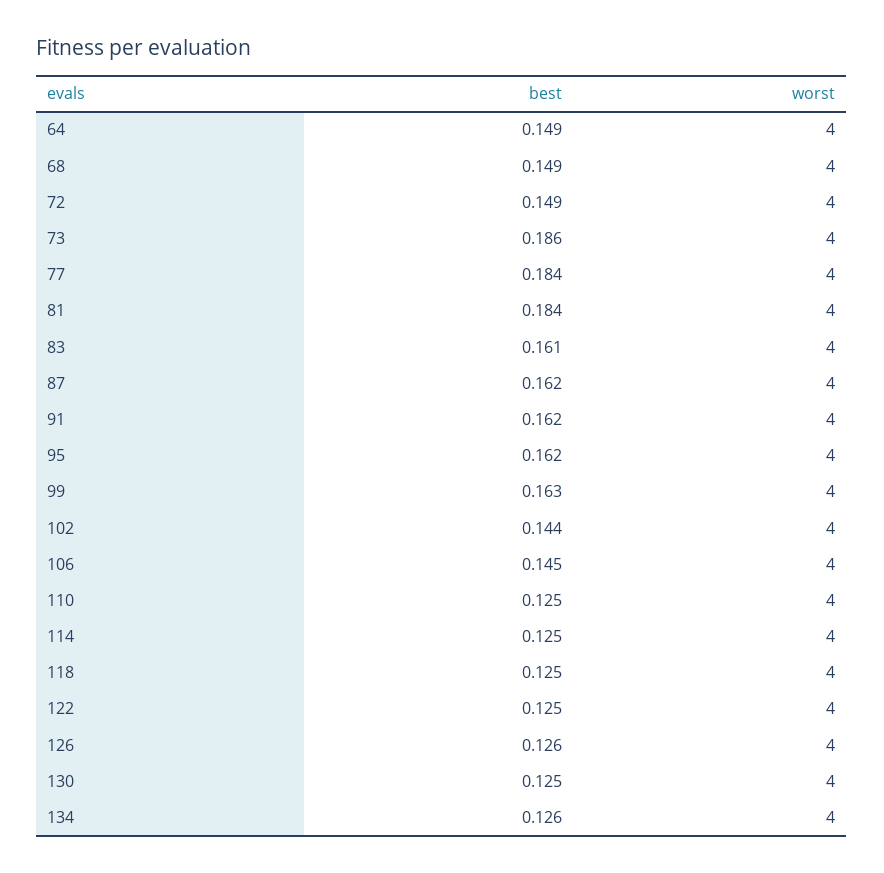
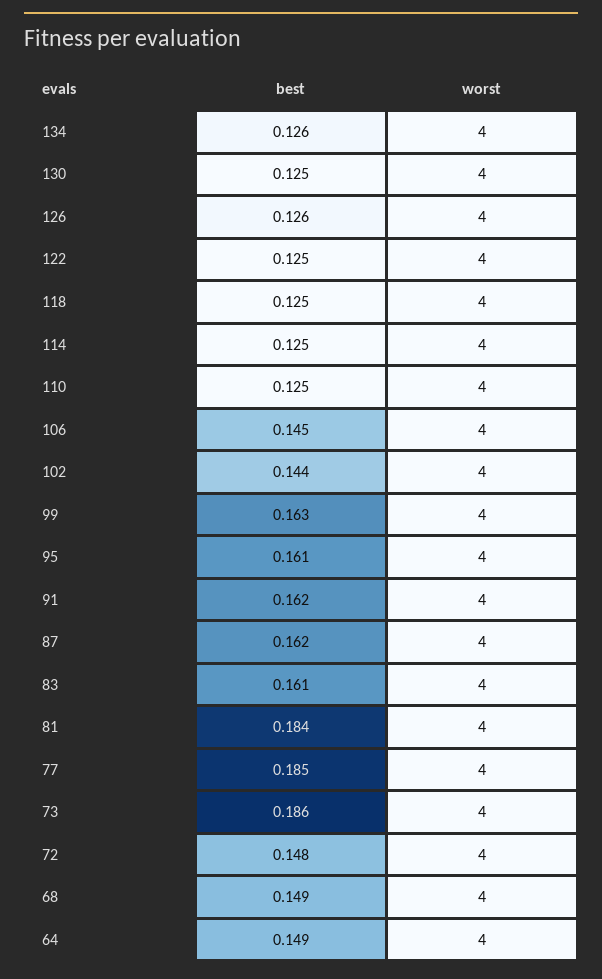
best, 72: 0.149 -> 0.148
best, 77: 0.184 -> 0.185
best, 95: 0.162 -> 0.161

